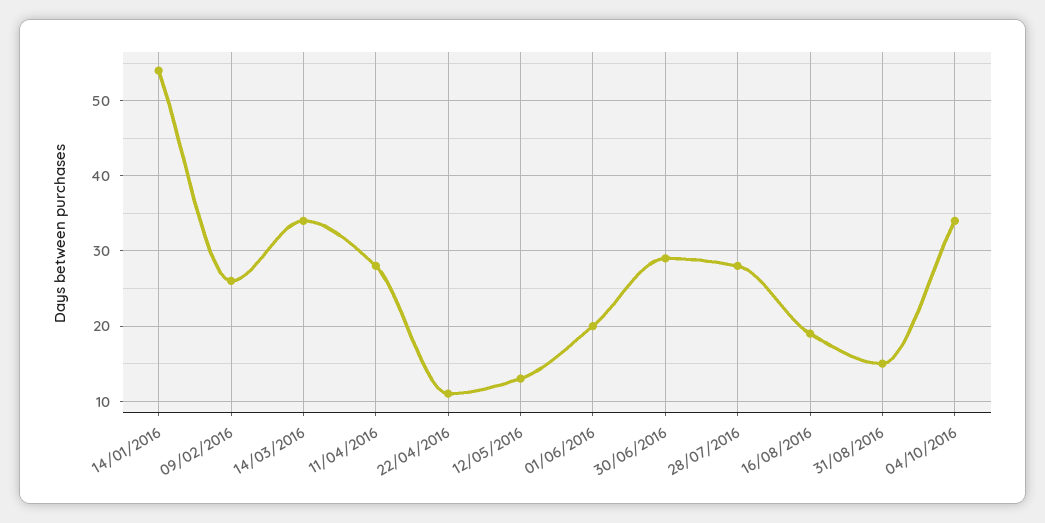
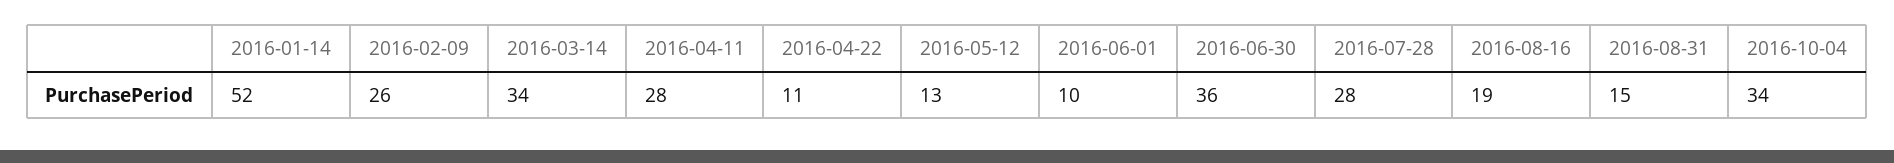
14/01/2016: 54 -> 52
01/06/2016: 20 -> 10
30/06/2016: 29 -> 36

